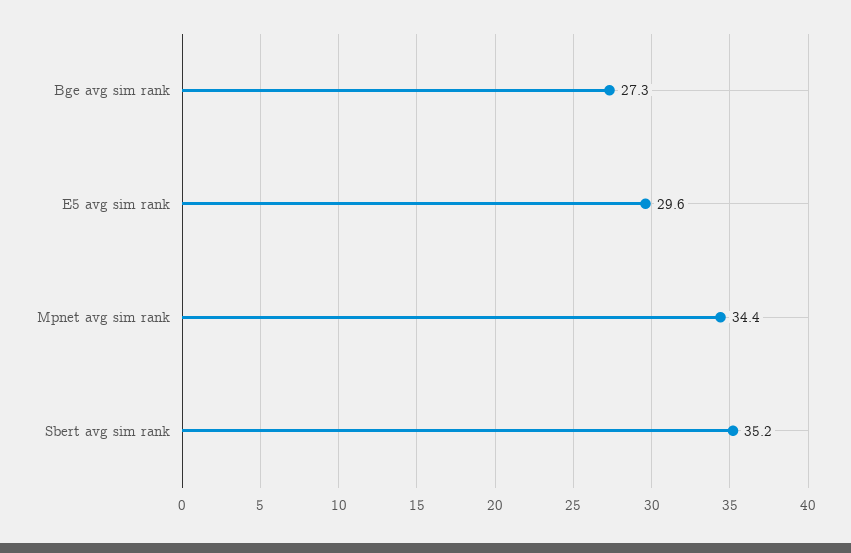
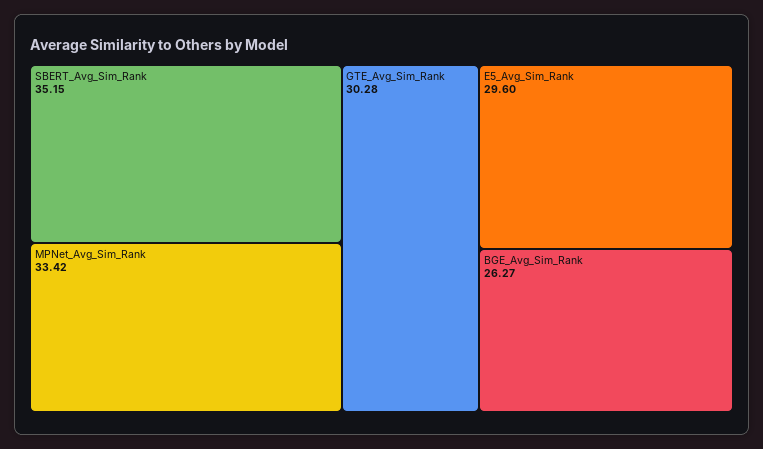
Bge avg sim rank: 27.3 -> 26.27
Mpnet avg sim rank: 34.4 -> 33.42
GTE_Avg_Sim_Rank: none -> 30.28

